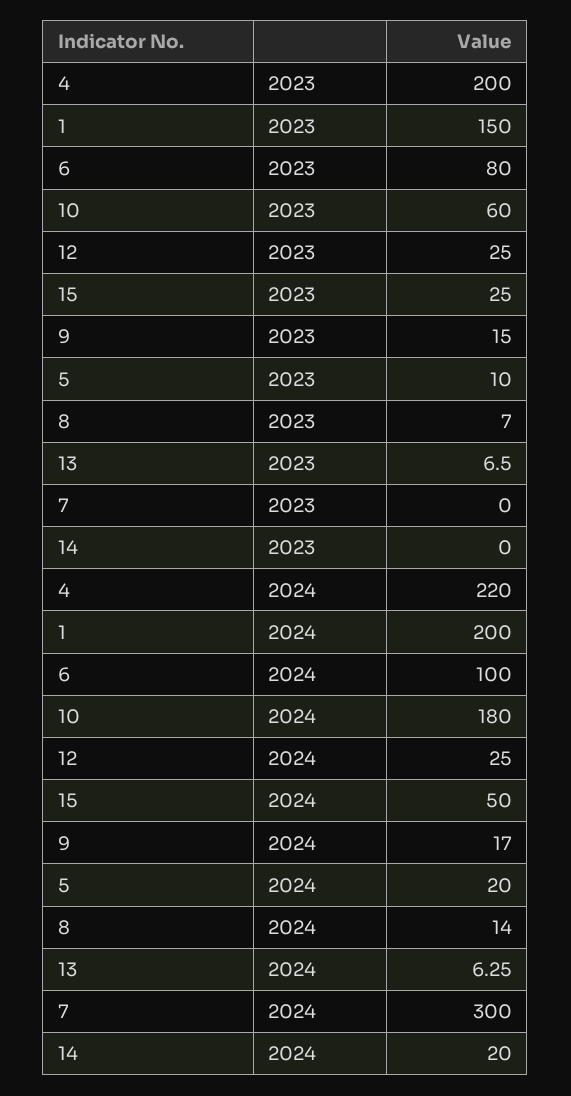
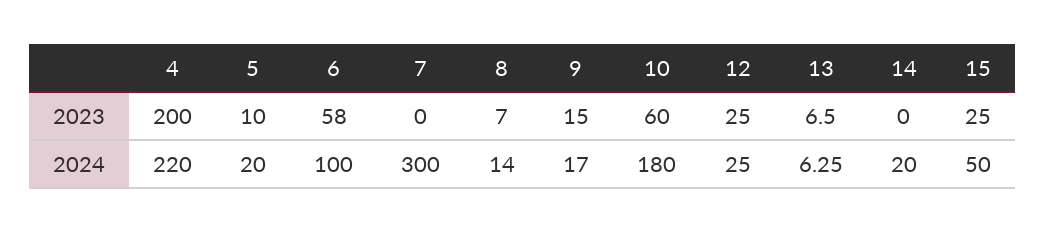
1, 2023: 150 -> none
6, 2023: 80 -> 58
1, 2024: 200 -> none

